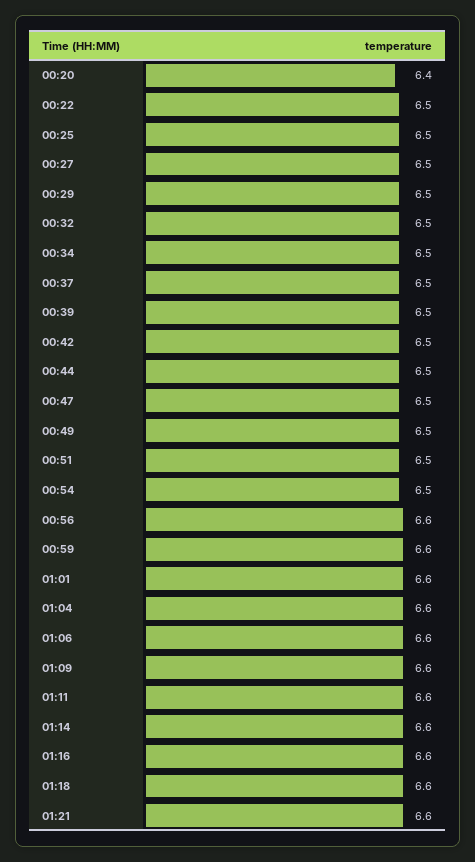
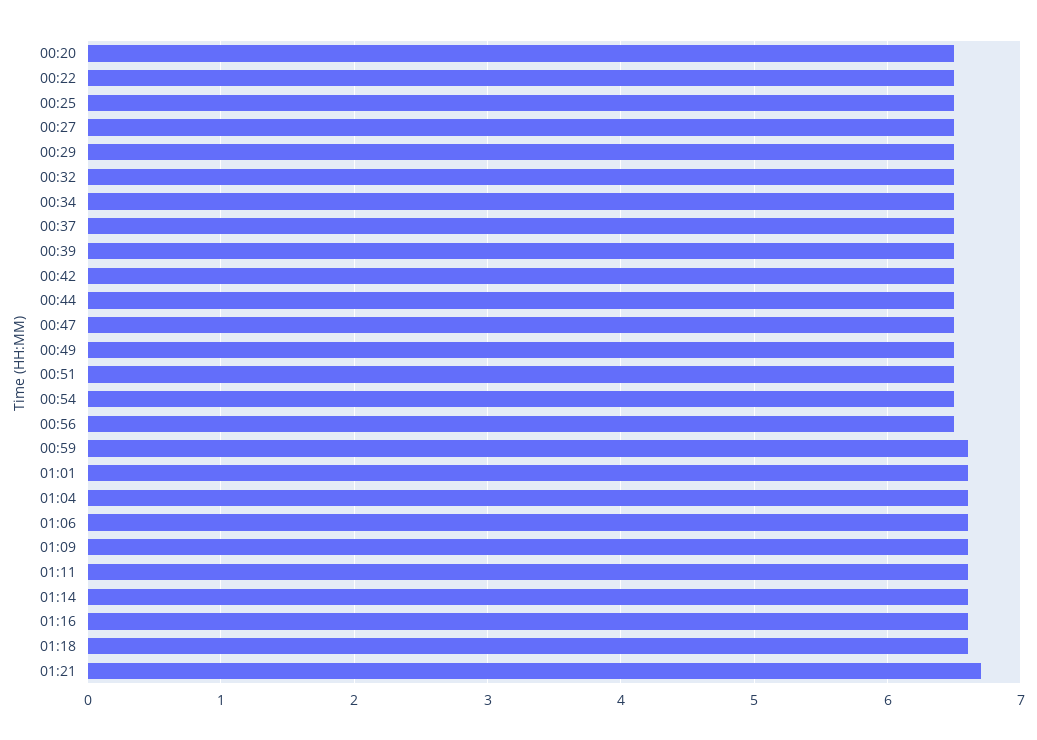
00:20: 6.4 -> 6.5
00:56: 6.6 -> 6.5
01:21: 6.6 -> 6.7

